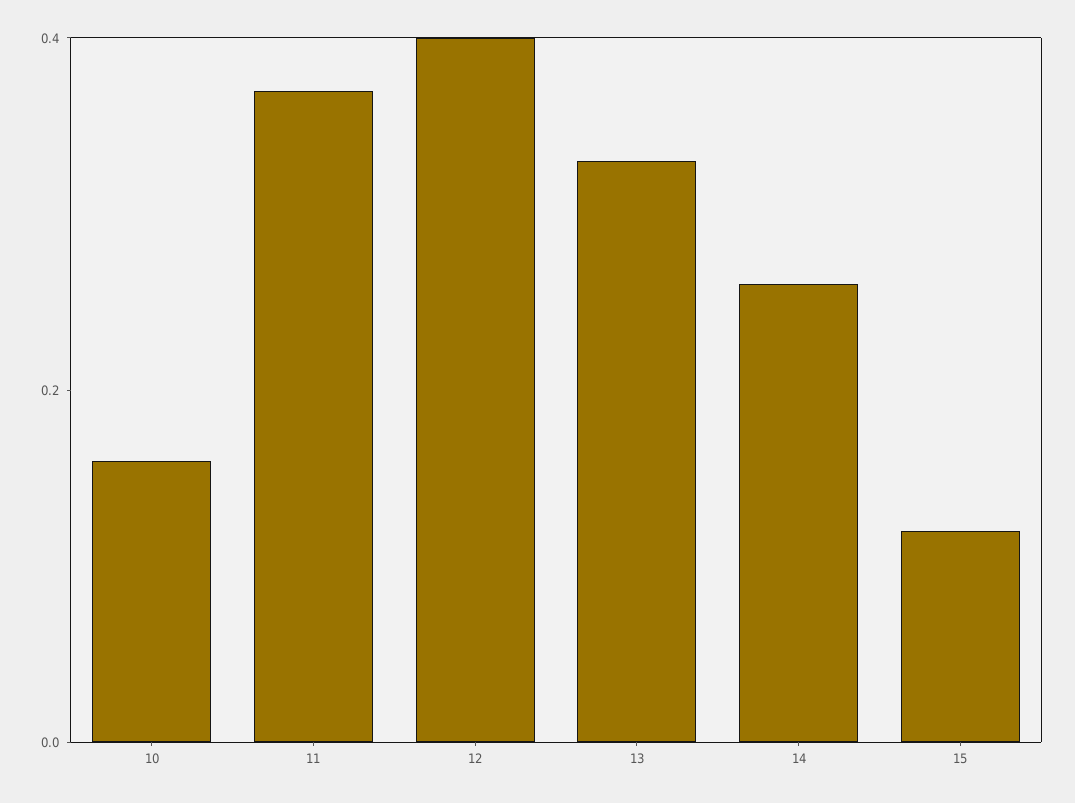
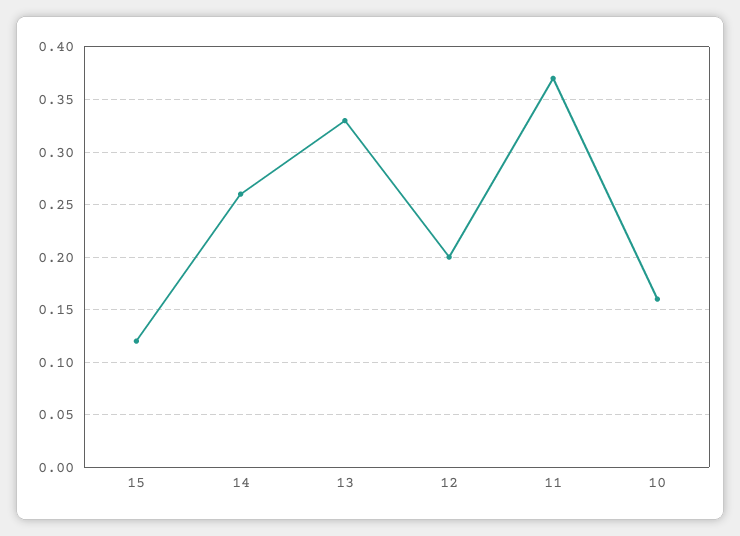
12: 0.4 -> 0.2

